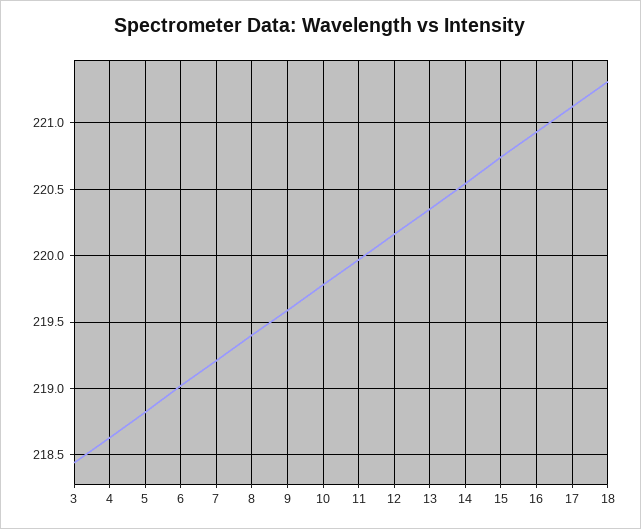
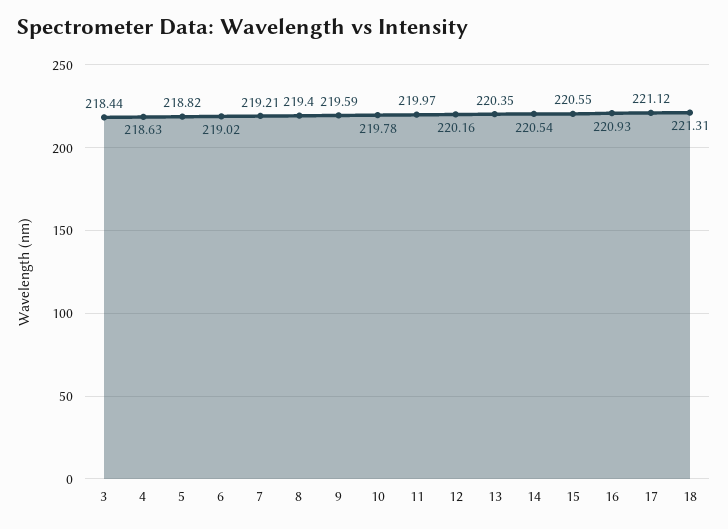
15: 220.75 -> 220.55

